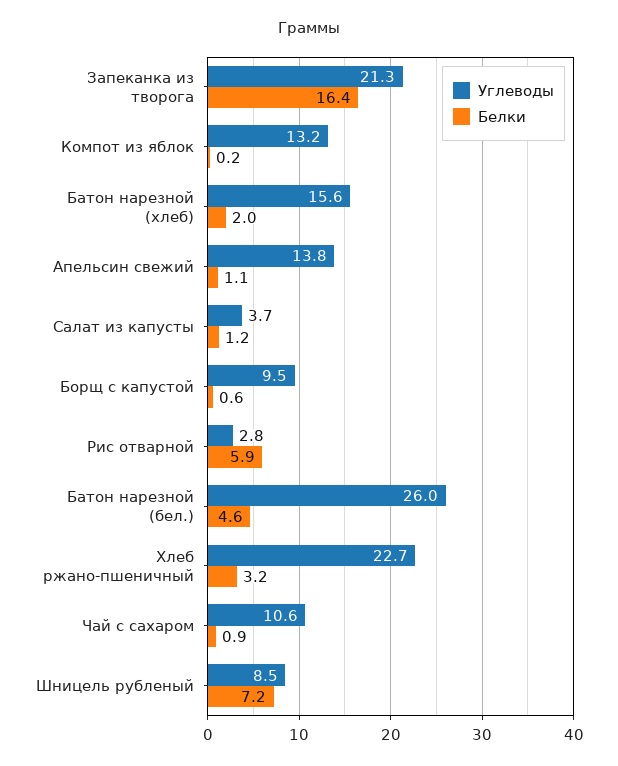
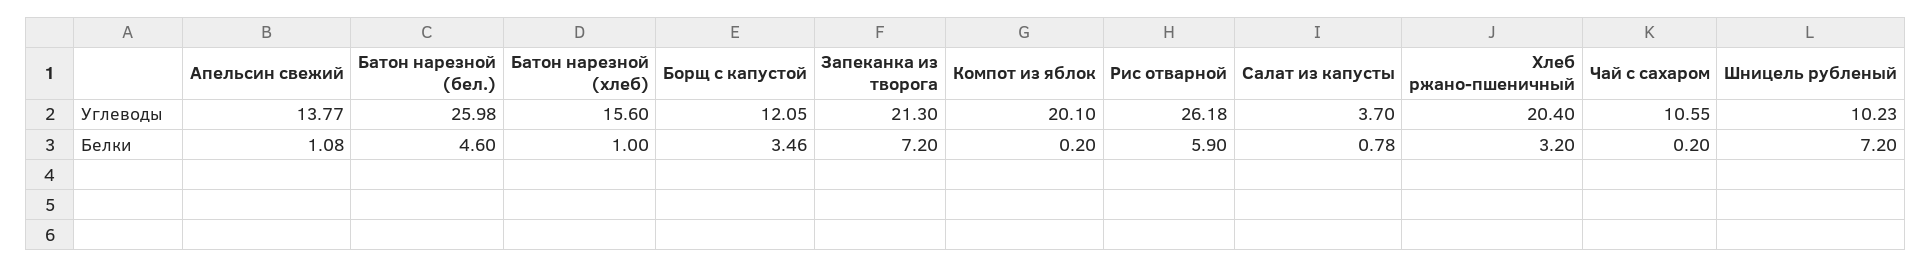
Белки, Запеканка из творога: 16.4 -> 7.2
Углеводы, Компот из яблок: 13.2 -> 20.1
Белки, Батон нарезной (хлеб): 2 -> 1
Белки, Салат из капусты: 1.2 -> 0.78
Углеводы, Борщ с капустой: 9.5 -> 12.05
Белки, Борщ с капустой: 0.6 -> 3.46
Углеводы, Рис отварной: 2.8 -> 26.18
Углеводы, Хлеб ржано-пшеничный: 22.7 -> 20.4
Белки, Чай с сахаром: 0.9 -> 0.2
Углеводы, Шницель рубленый: 8.5 -> 10.23

